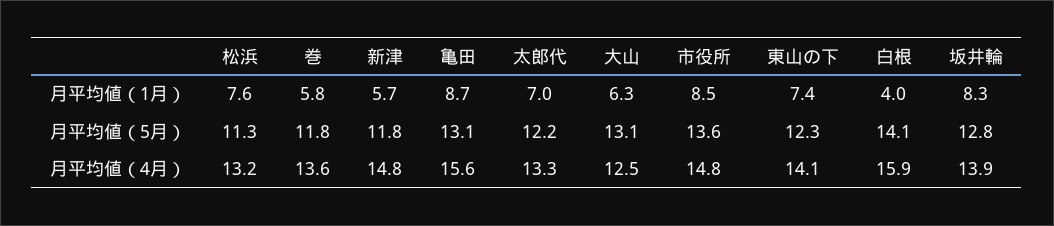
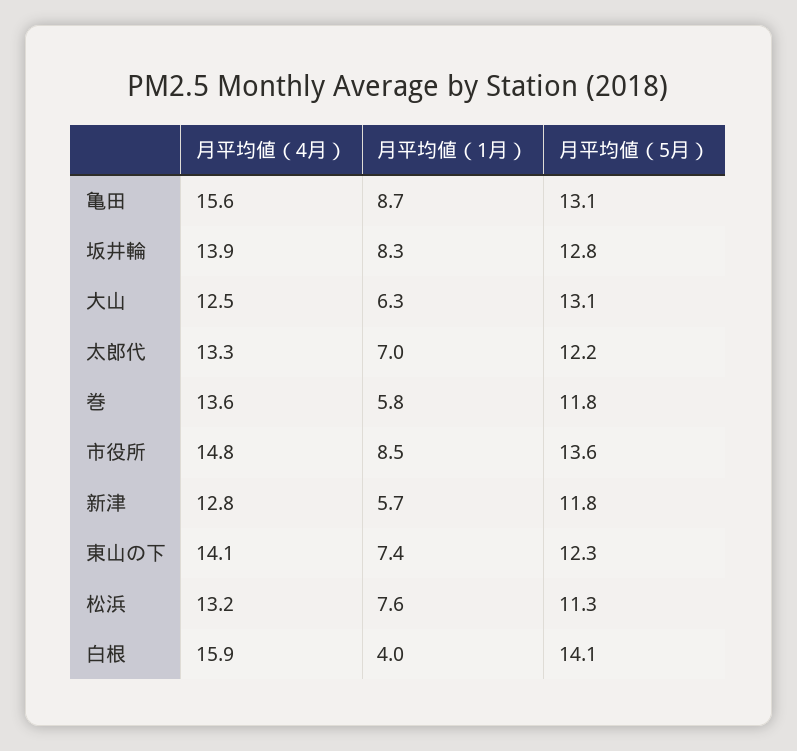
新津, 月平均値（4月）: 14.8 -> 12.8

